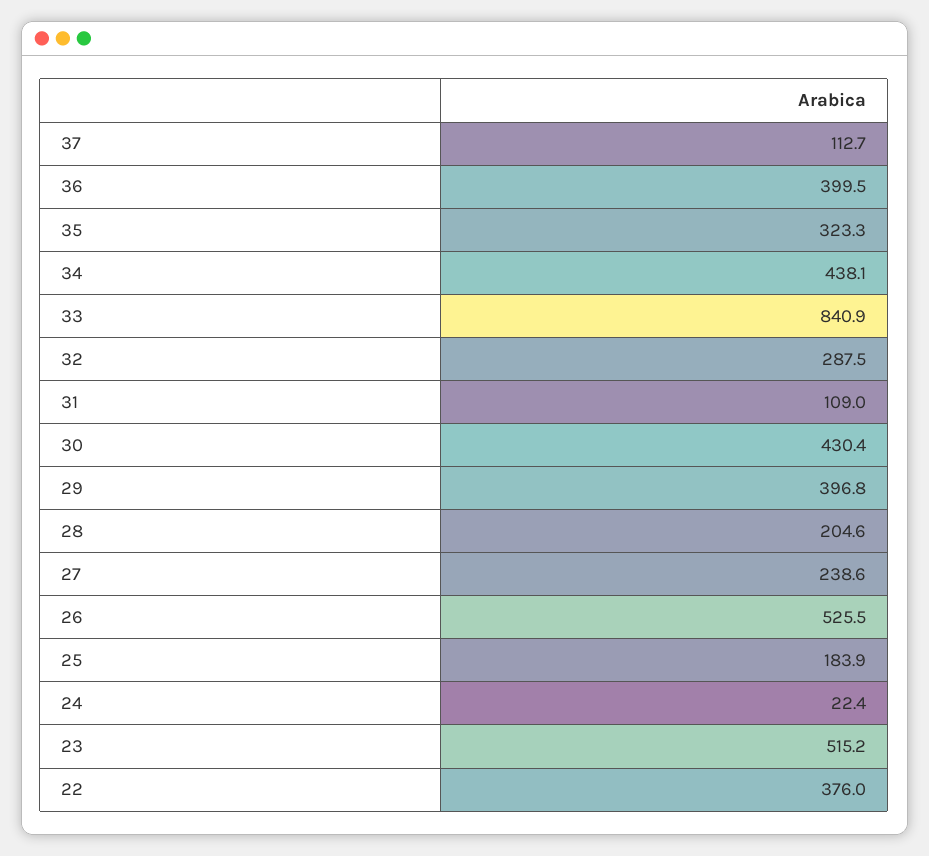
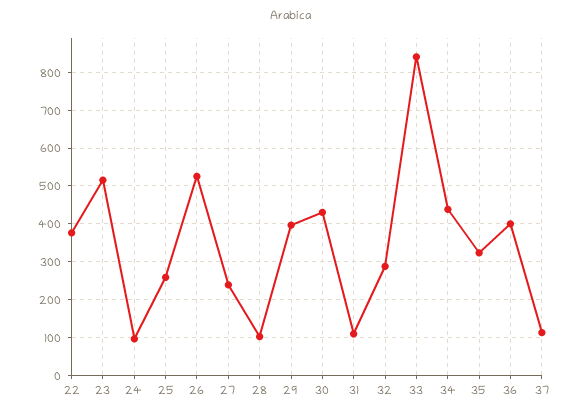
28: 204.6 -> 100
25: 183.9 -> 260
24: 22.4 -> 100

